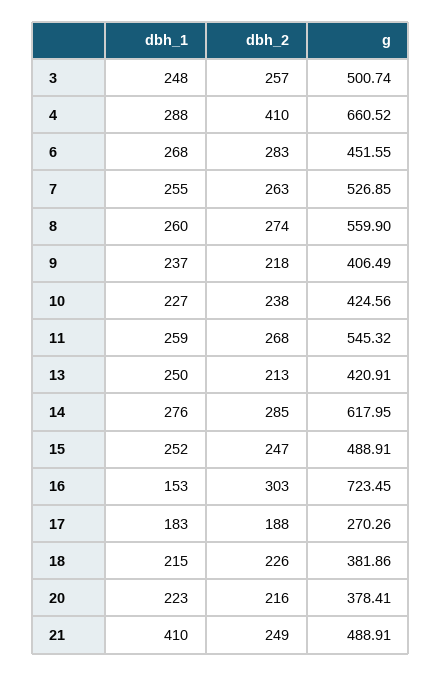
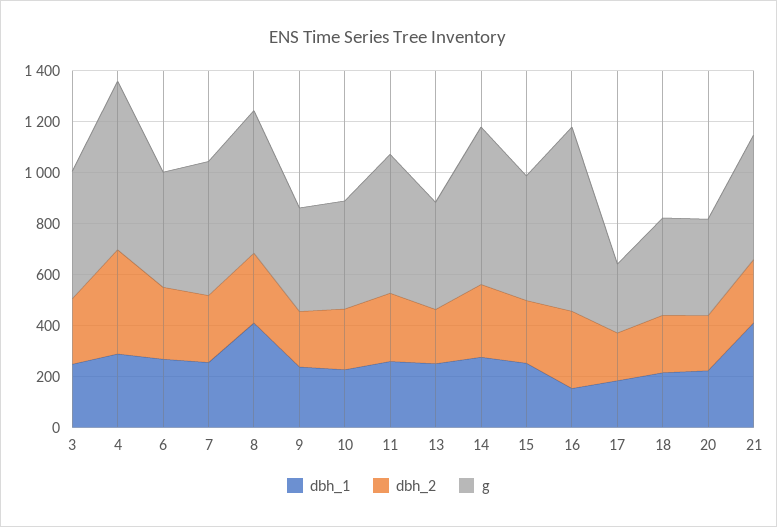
dbh_1, 8: 260 -> 400

